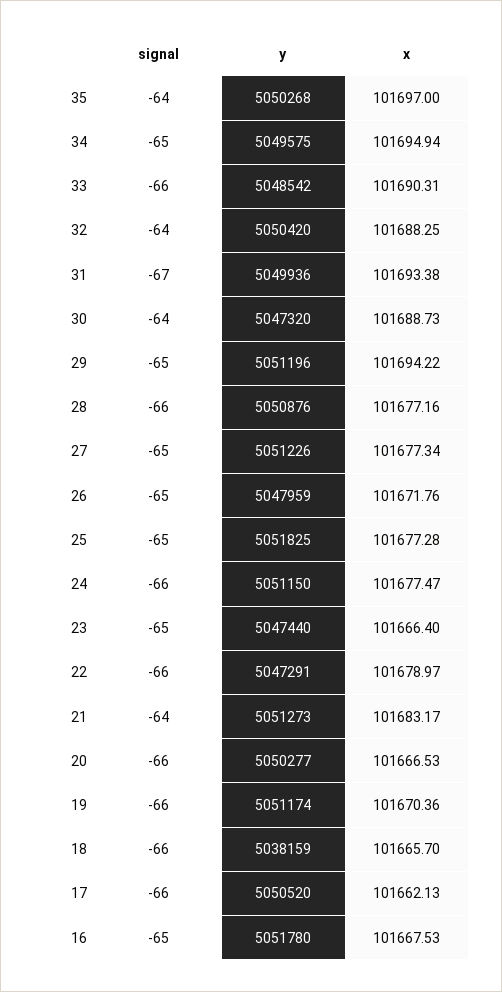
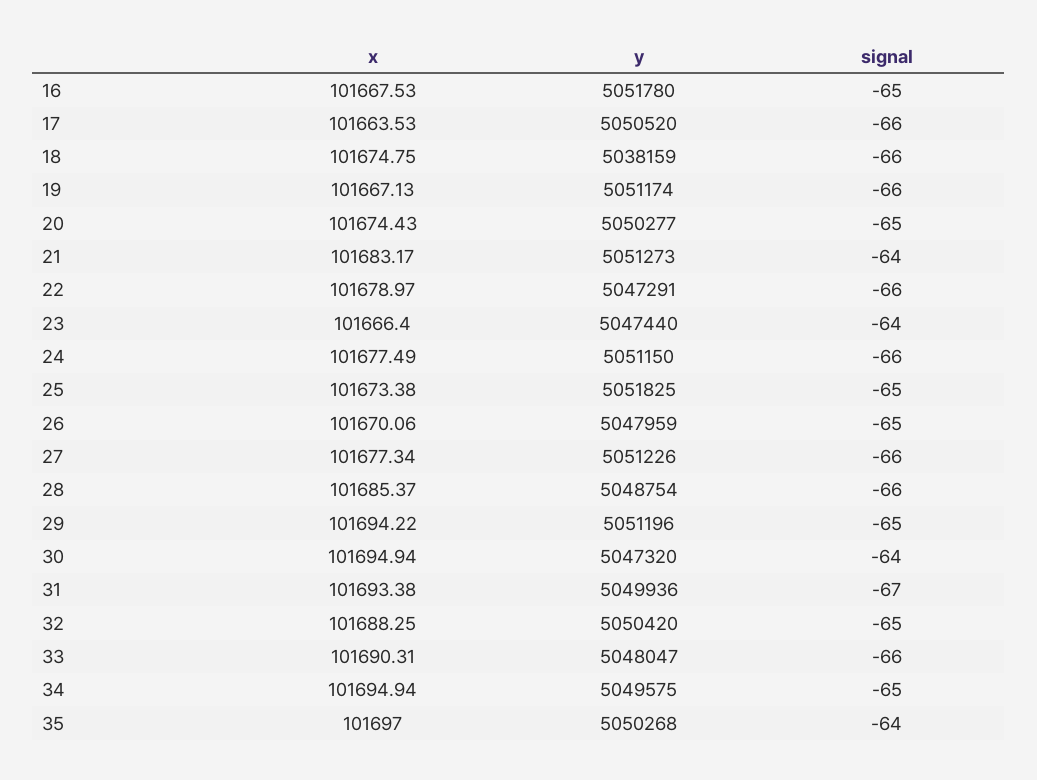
y, 33: 5048542 -> 5048047
signal, 32: -64 -> -65
x, 30: 101688.73 -> 101694.94
y, 28: 5050876 -> 5048754
x, 28: 101677.16 -> 101685.37
signal, 27: -65 -> -66
x, 26: 101671.76 -> 101670.06
x, 25: 101677.28 -> 101673.38
x, 24: 101677.47 -> 101677.49
signal, 23: -65 -> -64
signal, 20: -66 -> -65
x, 20: 101666.53 -> 101674.43
x, 19: 101670.36 -> 101667.13
x, 18: 101665.7 -> 101674.75
x, 17: 101662.13 -> 101663.53

